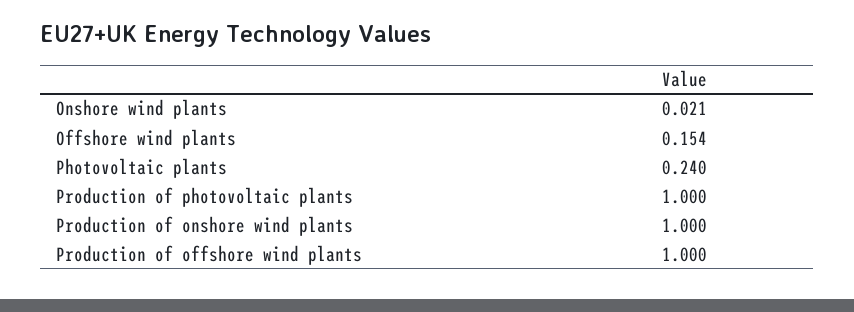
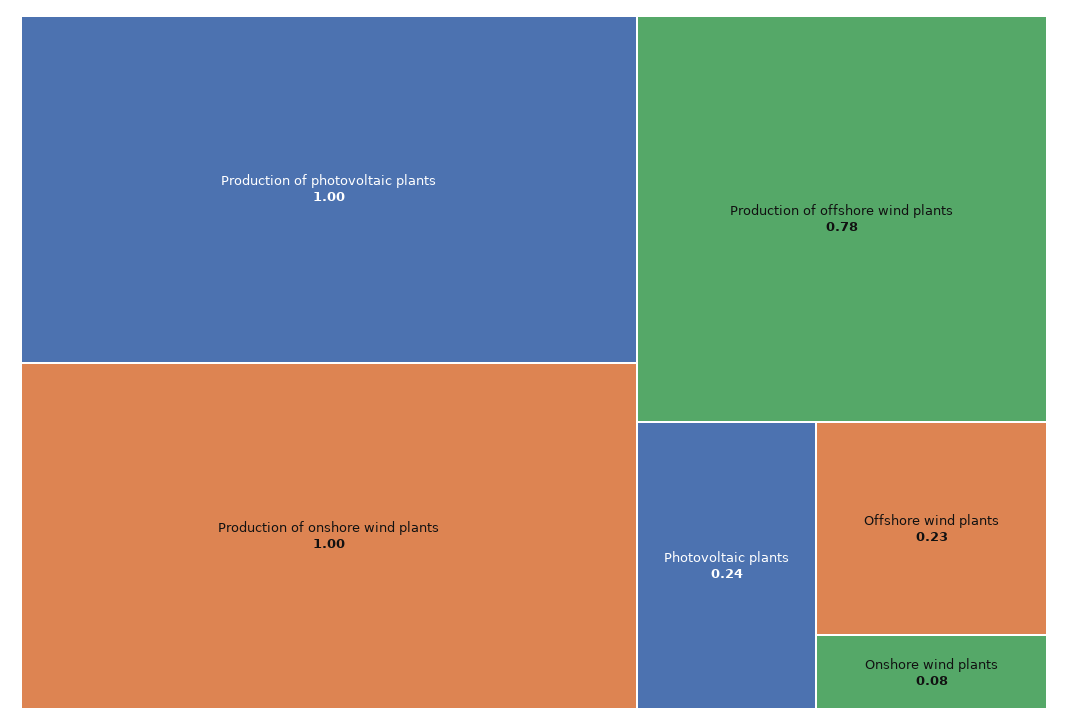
Onshore wind plants: 0.021 -> 0.08
Offshore wind plants: 0.154 -> 0.23
Production of offshore wind plants: 1 -> 0.78

